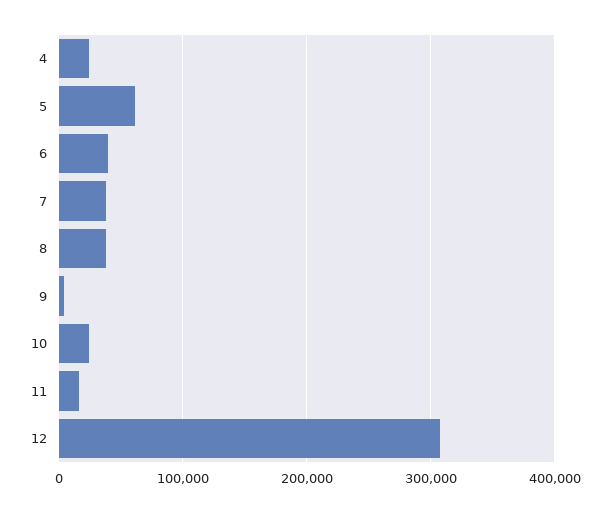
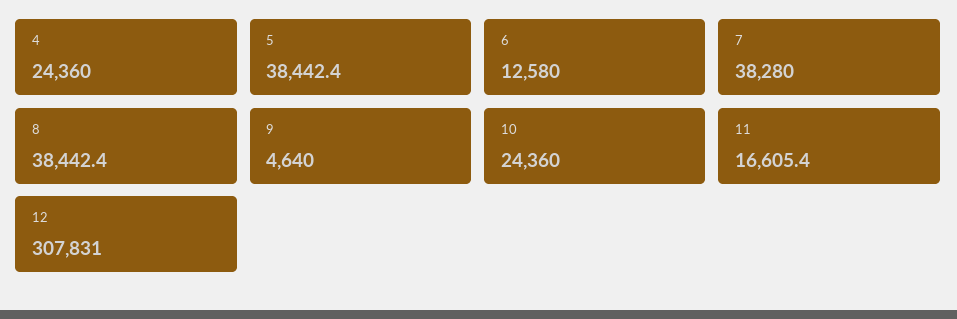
5: 60000 -> 38442.4
6: 40000 -> 12580

